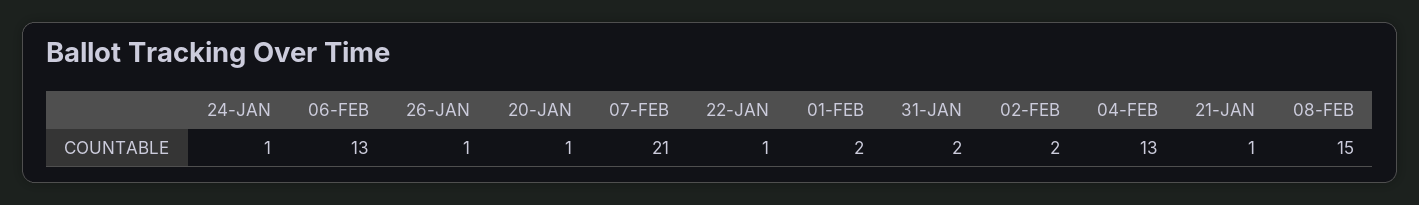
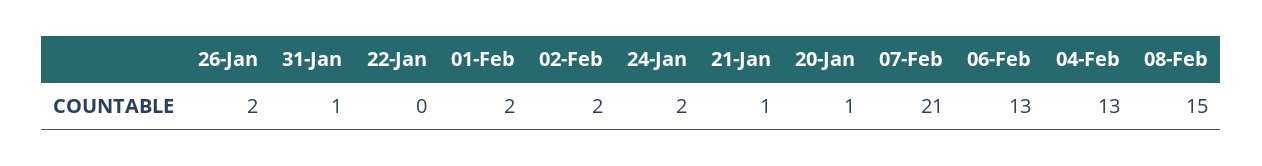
24-JAN: 1 -> 2
26-JAN: 1 -> 2
22-JAN: 1 -> 0
31-JAN: 2 -> 1

